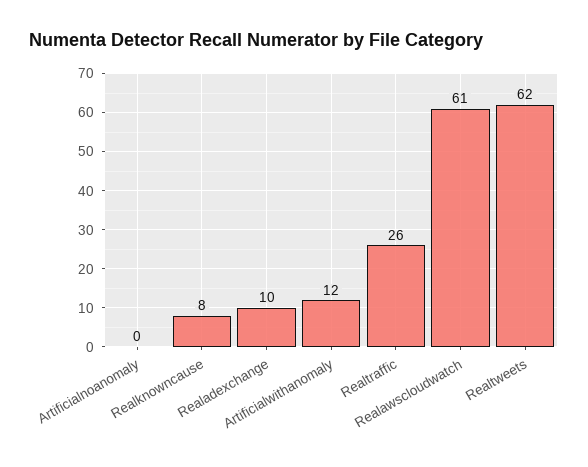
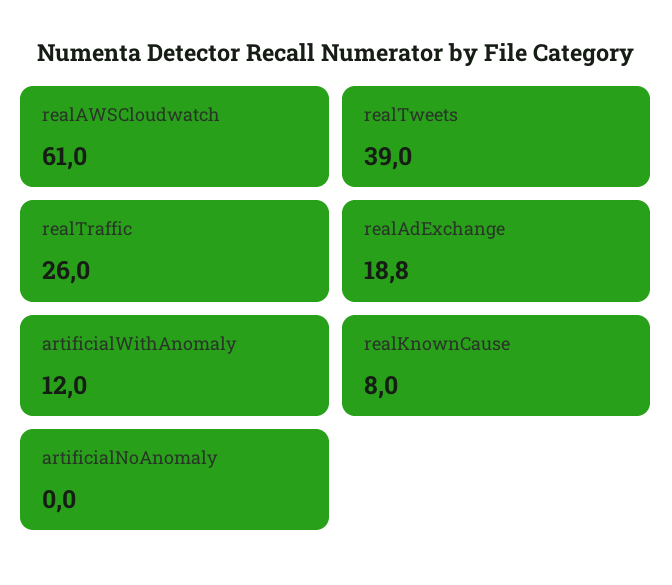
Realadexchange: 10 -> 18.8
Realtweets: 62 -> 39

